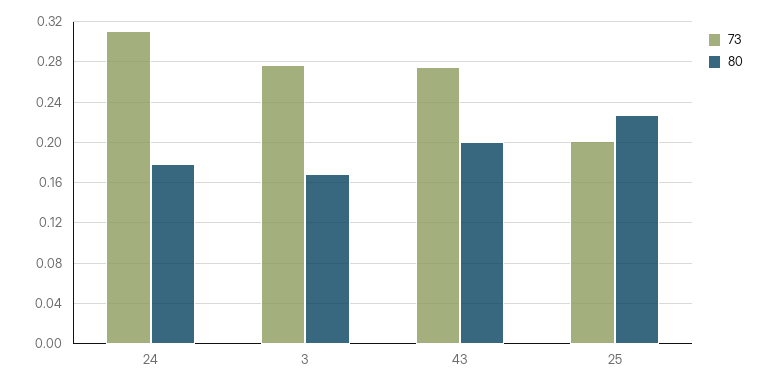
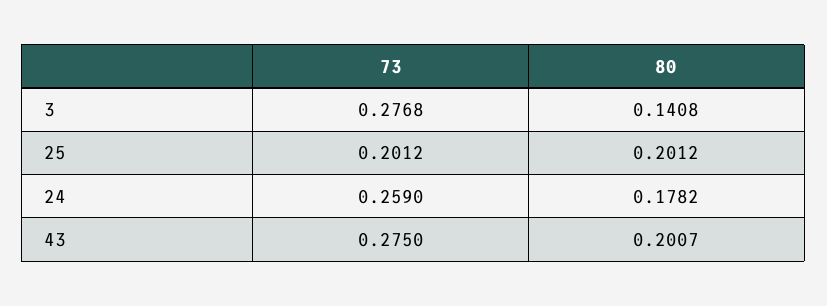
73, 24: 0.31 -> 0.259
80, 3: 0.17 -> 0.1408
80, 25: 0.23 -> 0.2012

